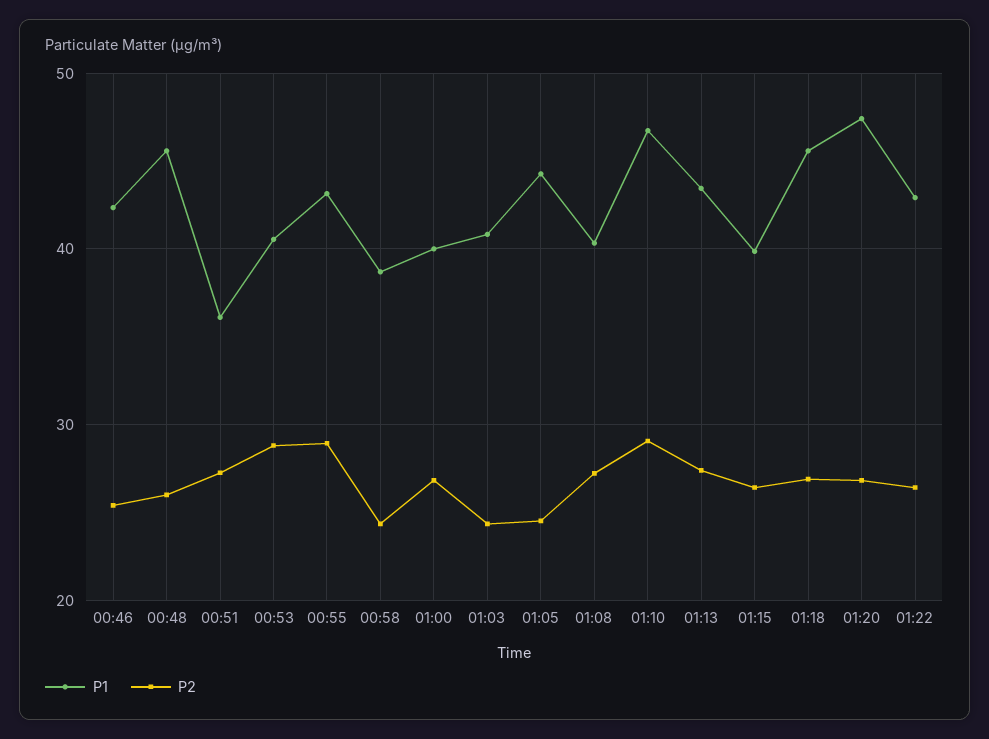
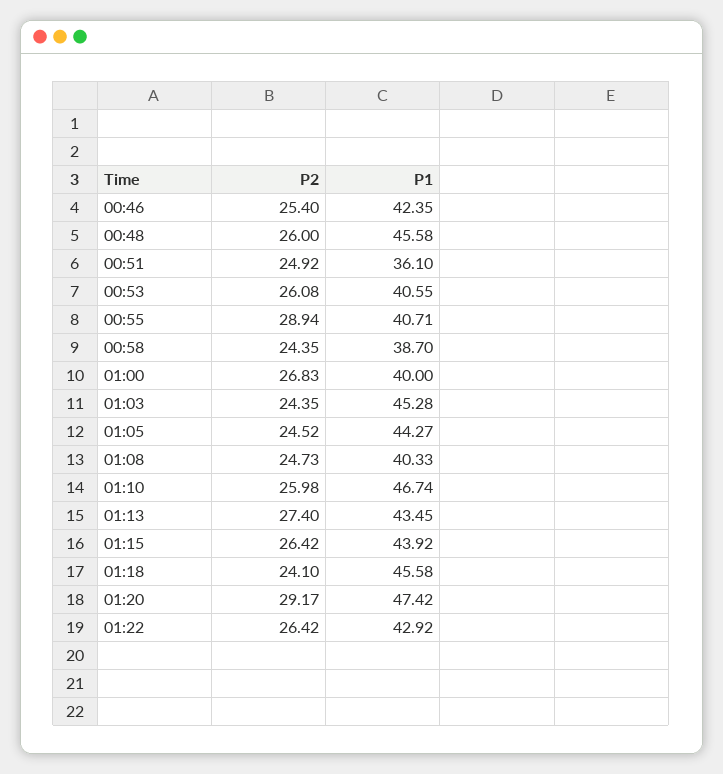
P2, 00:51: 27 -> 24.92
P2, 00:53: 29 -> 26.08
P1, 00:55: 43 -> 40.71
P1, 01:03: 41 -> 45.28
P2, 01:08: 27 -> 24.73
P2, 01:10: 29 -> 25.98
P1, 01:15: 40 -> 43.92
P2, 01:18: 27 -> 24.1
P2, 01:20: 27 -> 29.17

